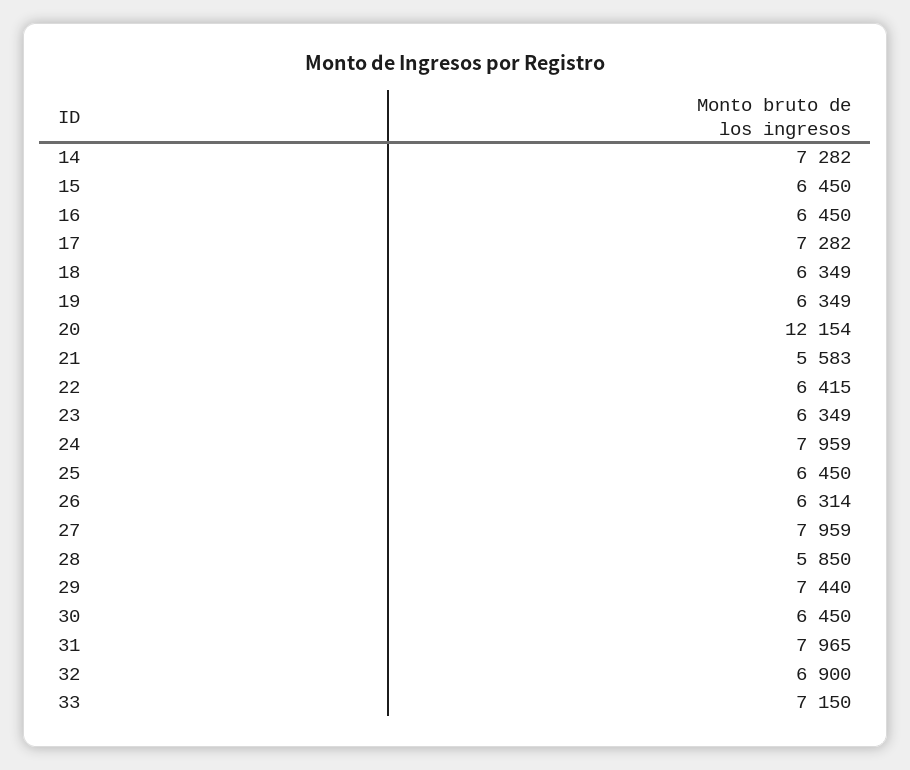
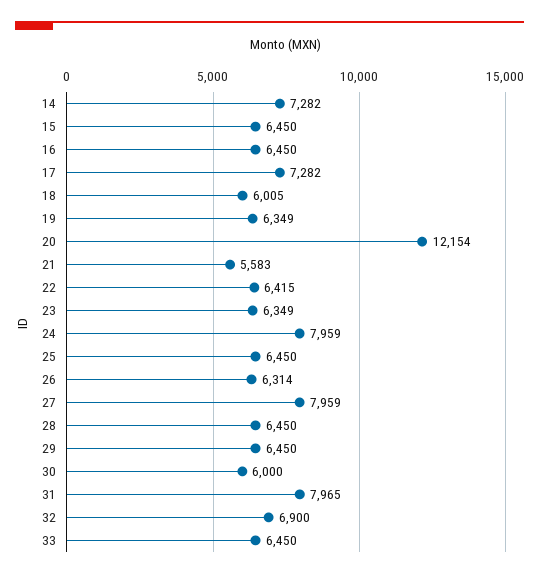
18: 6349 -> 6005
28: 5850 -> 6450
29: 7440 -> 6450
30: 6450 -> 6000
33: 7150 -> 6450

